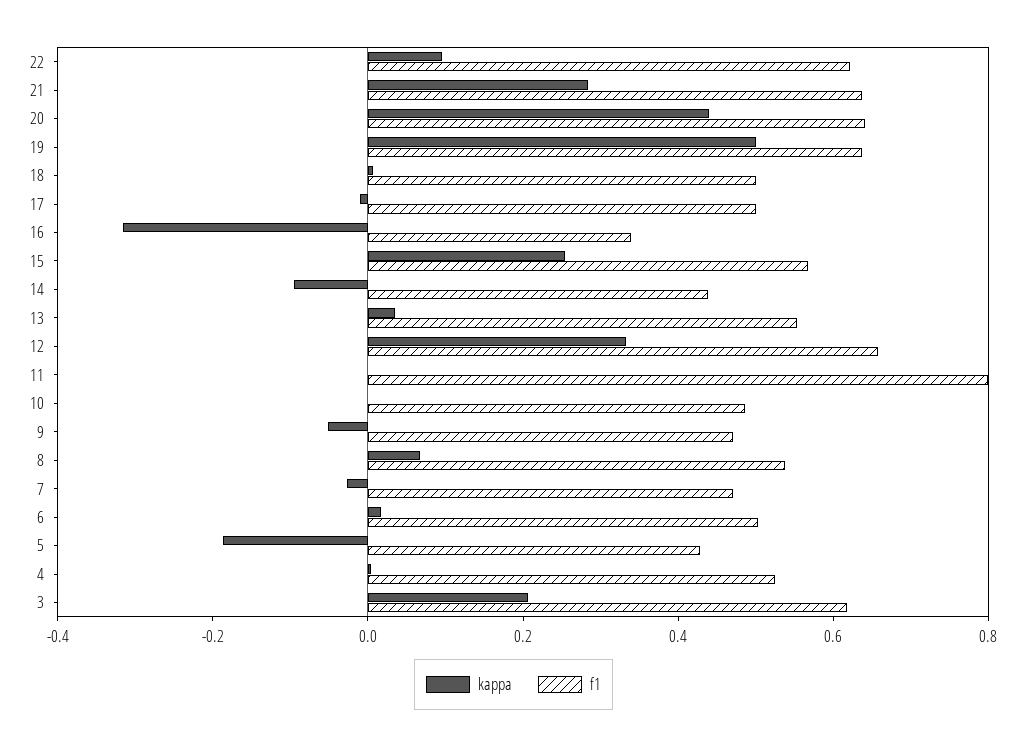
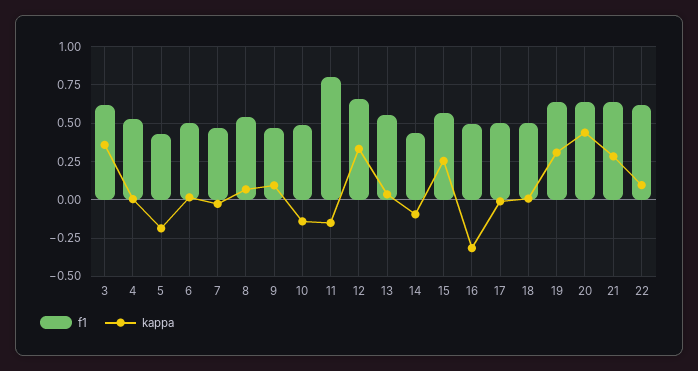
kappa, 19: 0.5 -> 0.3
f1, 16: 0.35 -> 0.5
kappa, 11: 0 -> -0.15
kappa, 10: 0 -> -0.15
kappa, 9: -0.05 -> 0.1
kappa, 3: 0.2 -> 0.35

